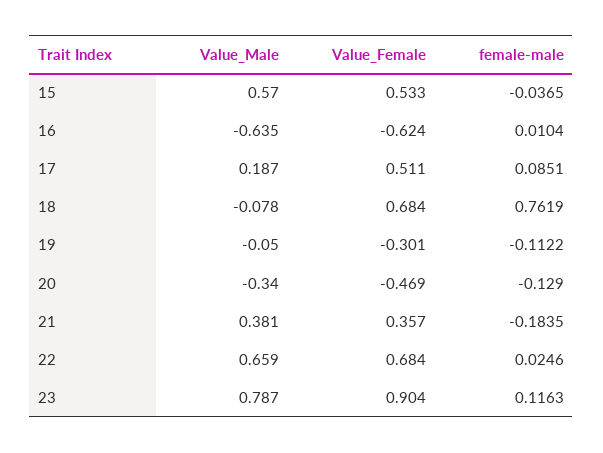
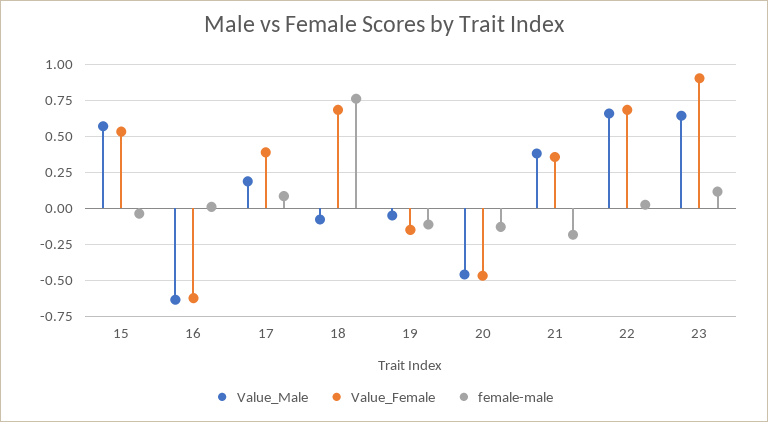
Value_Female, 17: 0.511 -> 0.4
Value_Female, 19: -0.301 -> -0.15
Value_Male, 20: -0.34 -> -0.45
Value_Male, 23: 0.787 -> 0.65

